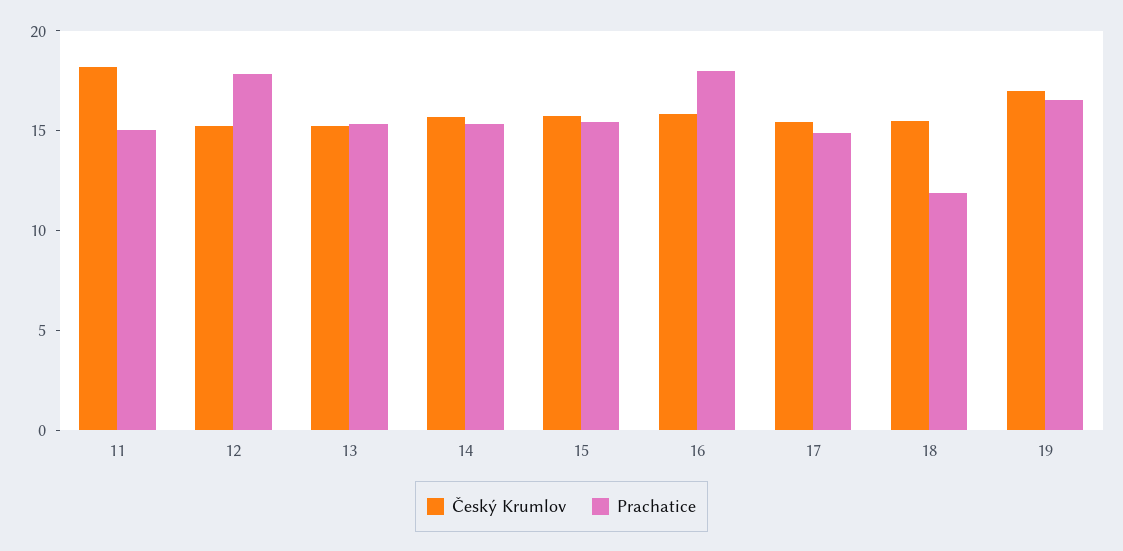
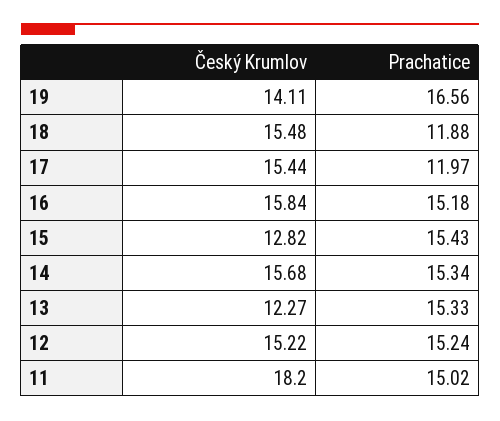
Prachatice, 12: 18 -> 15.24
Český Krumlov, 13: 15 -> 12.27
Český Krumlov, 15: 16 -> 12.82
Prachatice, 16: 18 -> 15.18
Prachatice, 17: 15 -> 11.97
Český Krumlov, 19: 17 -> 14.11

